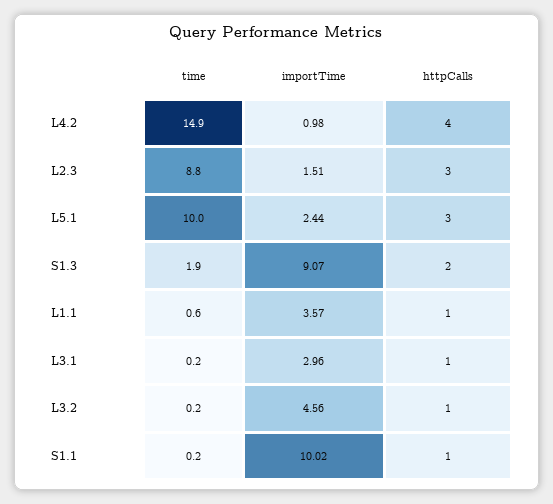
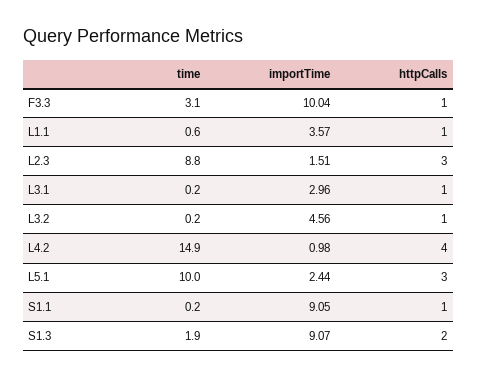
importTime, S1.1: 10.02 -> 9.05
time, F3.3: none -> 3.1
importTime, F3.3: none -> 10.04
httpCalls, F3.3: none -> 1

